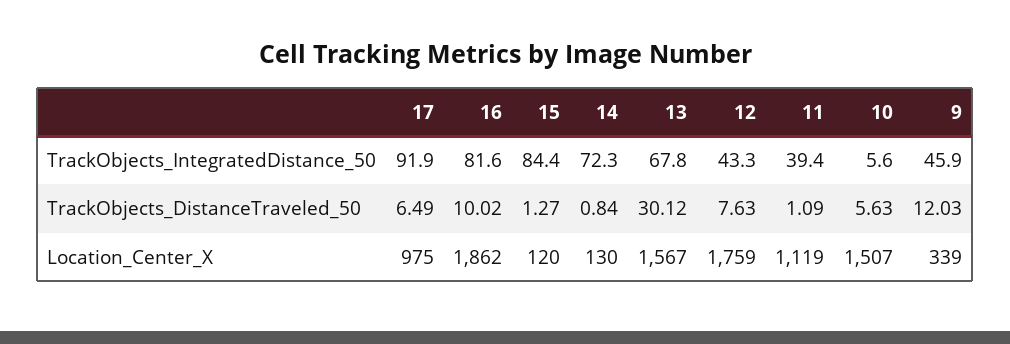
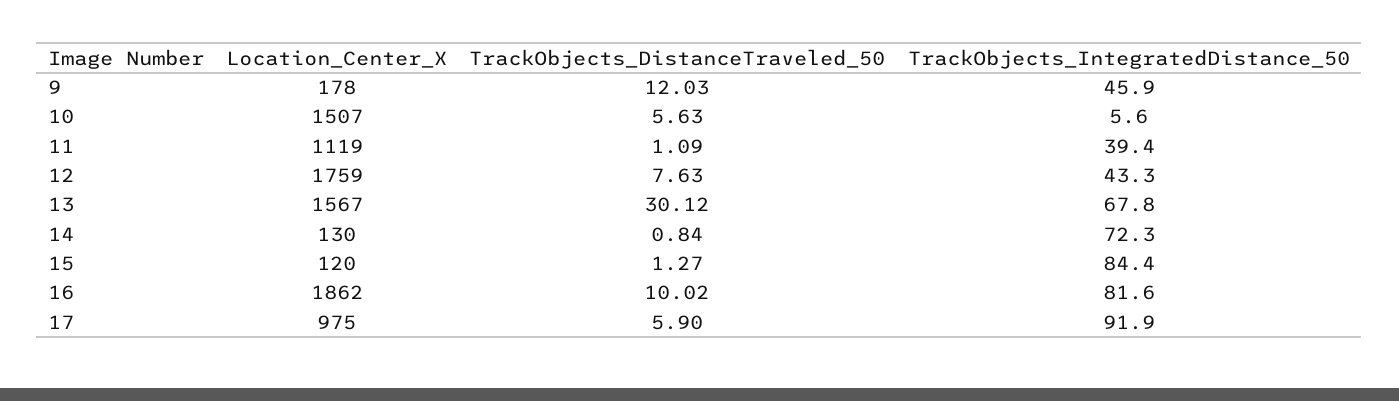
17, TrackObjects_DistanceTraveled_50: 6.49 -> 5.9
9, Location_Center_X: 339 -> 178

